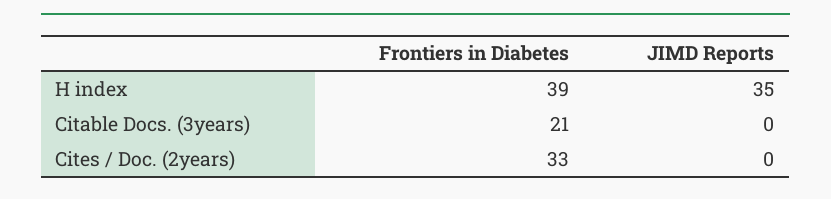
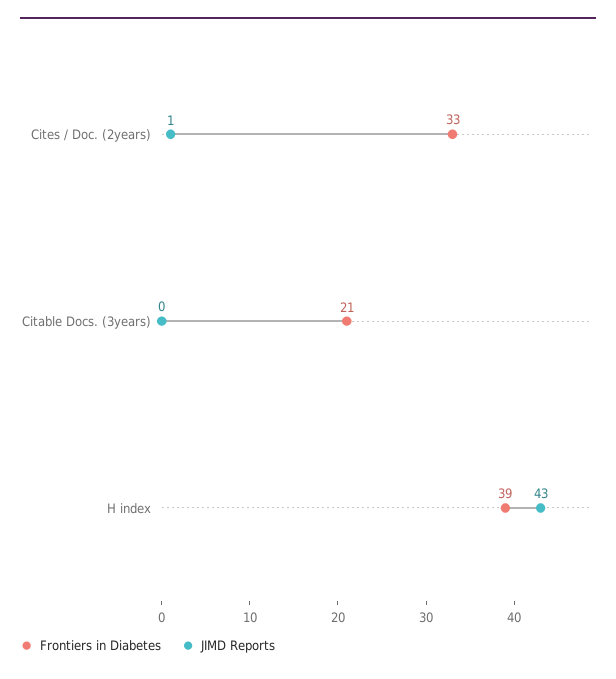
JIMD Reports, H index: 35 -> 43
JIMD Reports, Cites / Doc. (2years): 0 -> 1

